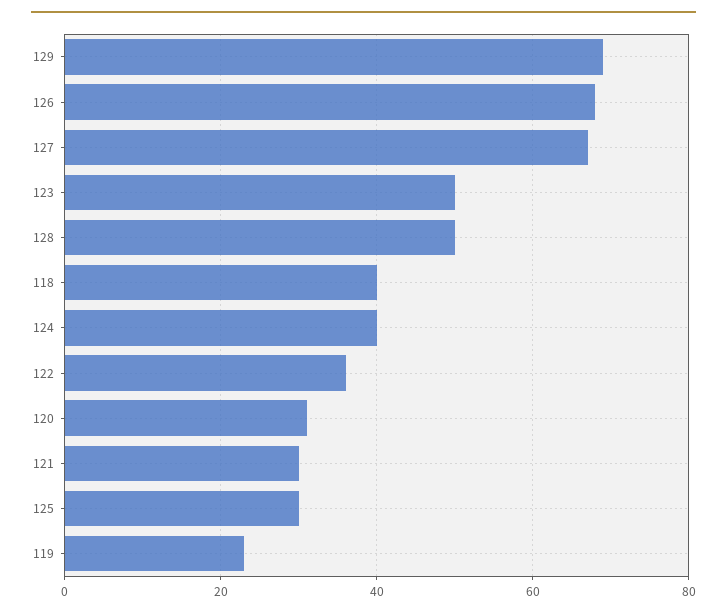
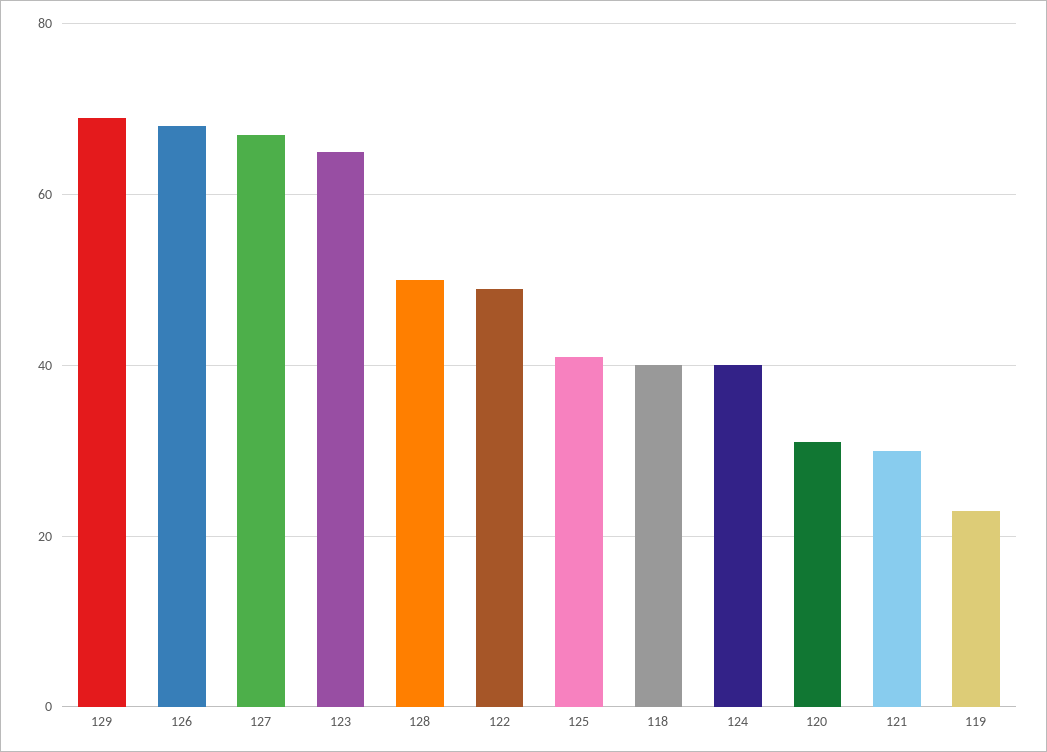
123: 50 -> 65
122: 35 -> 50
125: 30 -> 40

